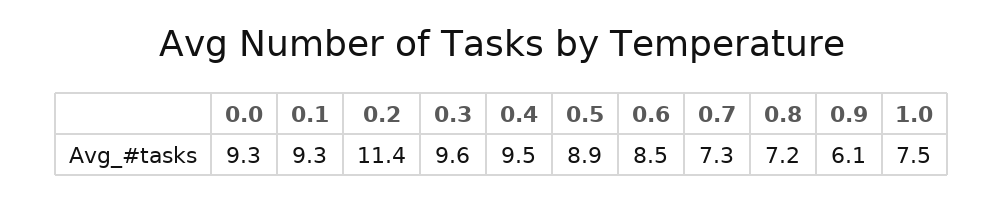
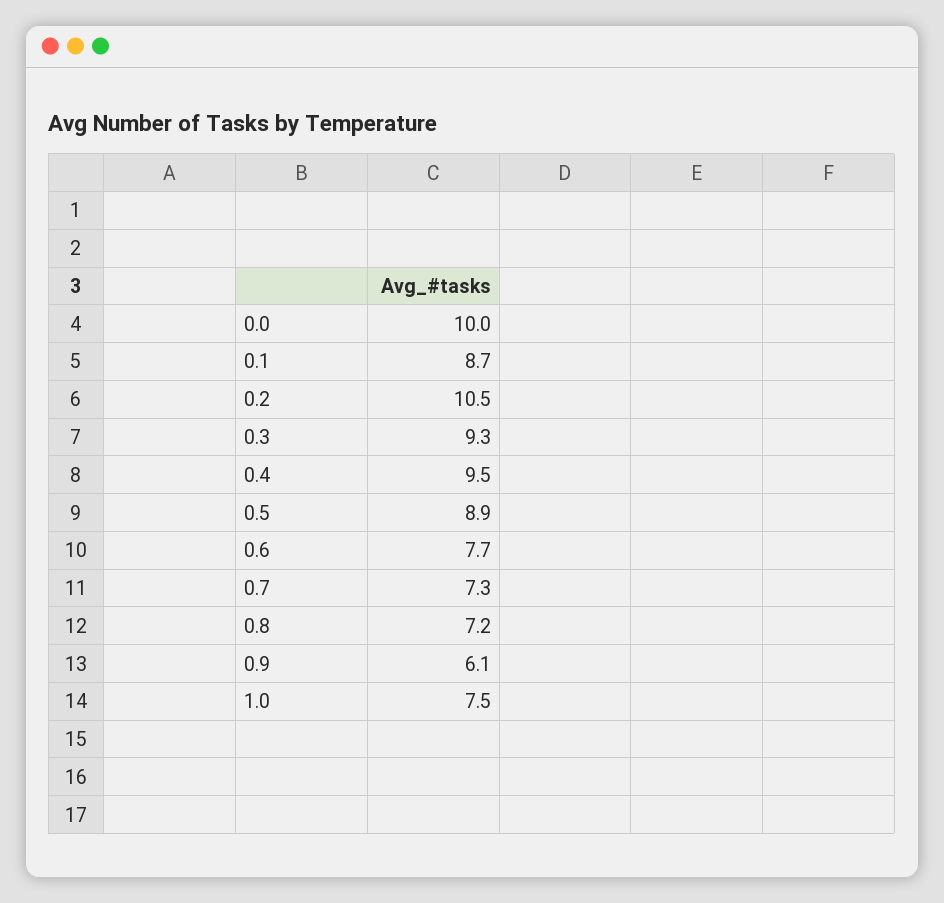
0.0: 9.3 -> 10
0.1: 9.3 -> 8.7
0.2: 11.4 -> 10.5
0.3: 9.6 -> 9.3
0.6: 8.5 -> 7.7

